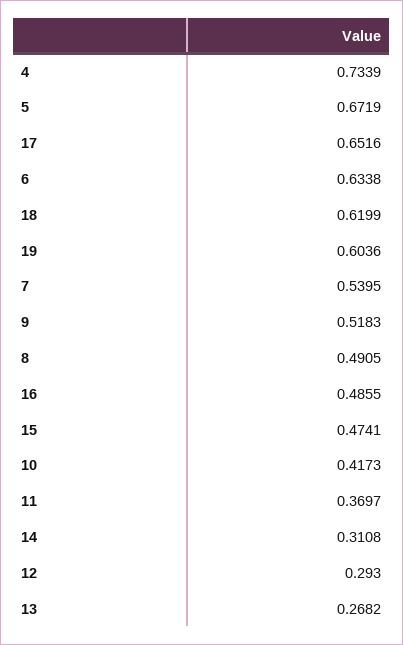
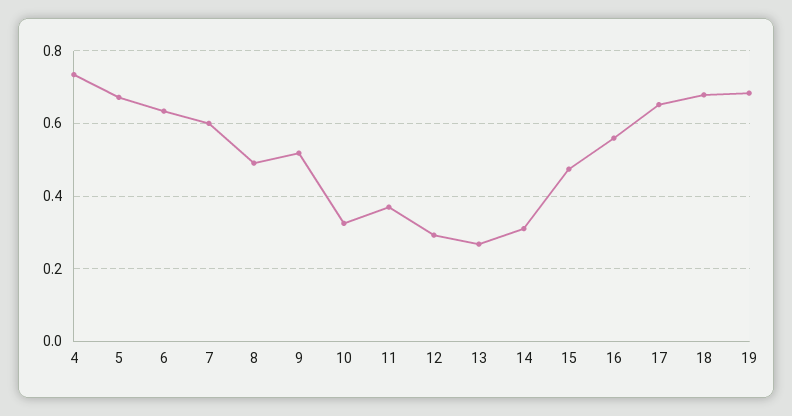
18: 0.6199 -> 0.68
19: 0.6036 -> 0.68
7: 0.5395 -> 0.6
16: 0.4855 -> 0.56
10: 0.4173 -> 0.32

